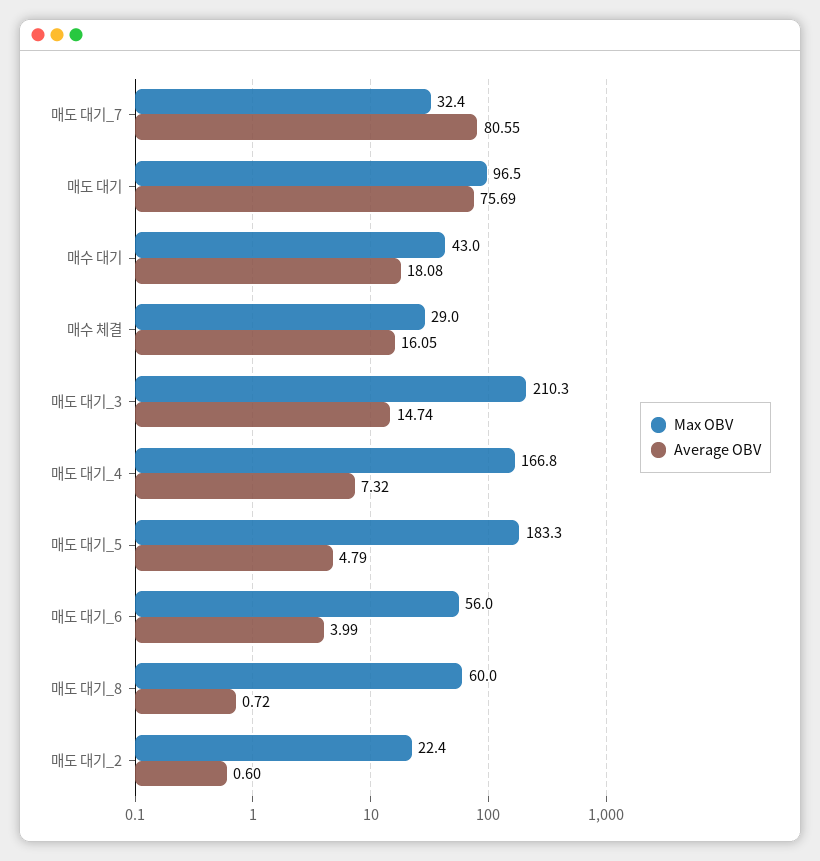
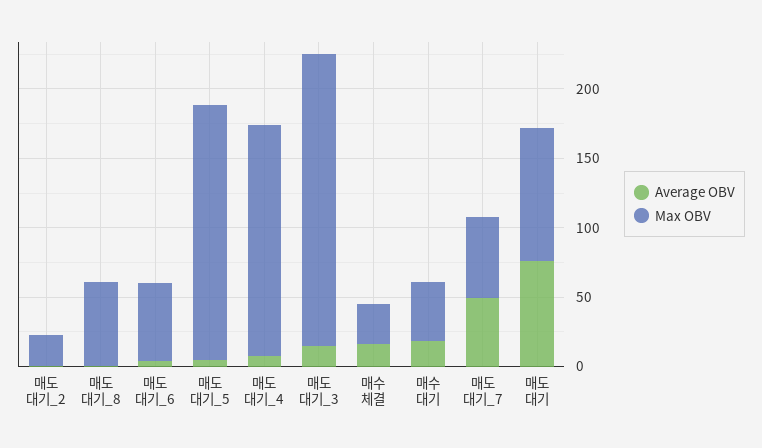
Max OBV, 매도 대기_7: 32.4 -> 60
Average OBV, 매도 대기_7: 80.55 -> 50

